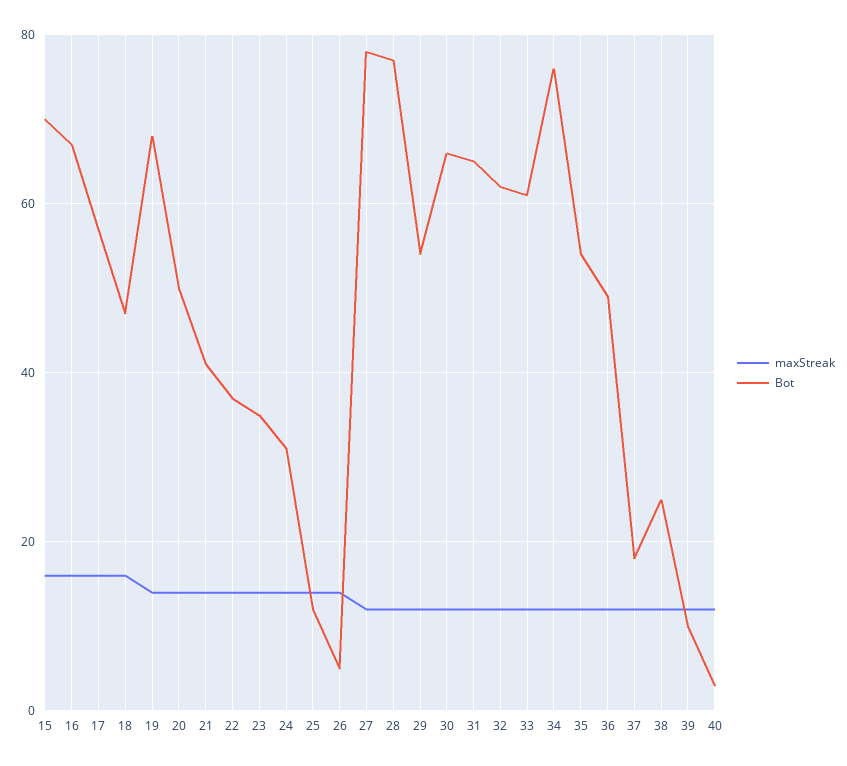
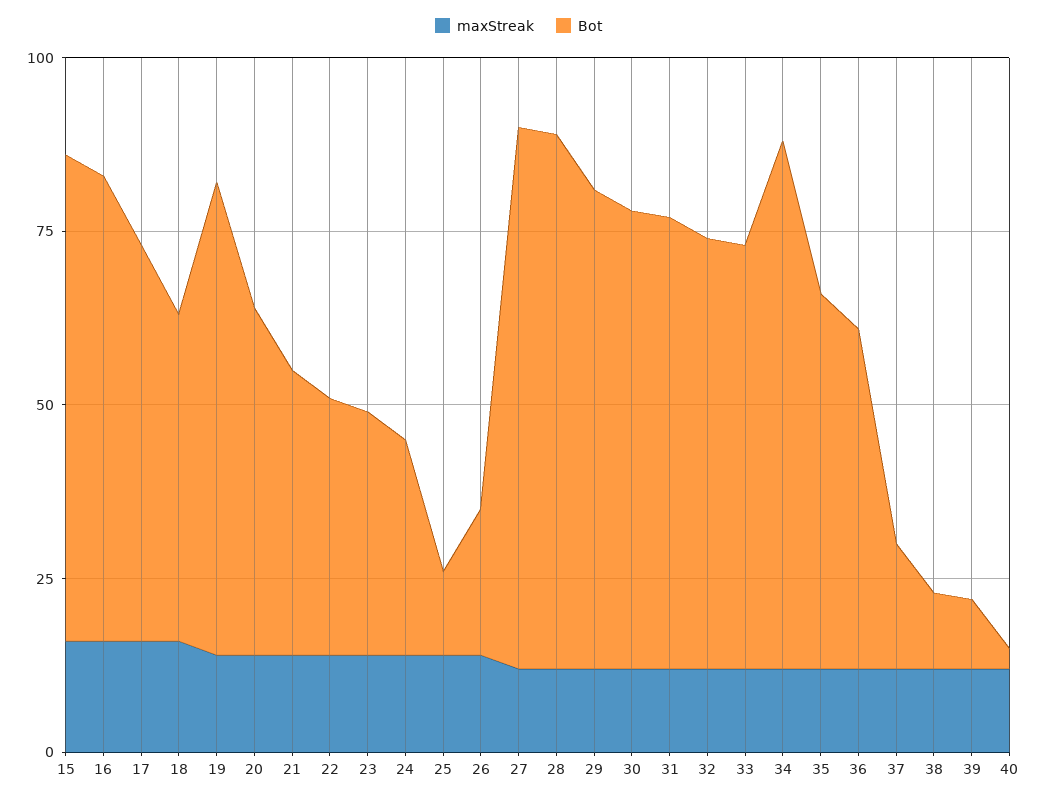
Bot, 26: 5 -> 20
Bot, 29: 55 -> 70
Bot, 38: 25 -> 10

